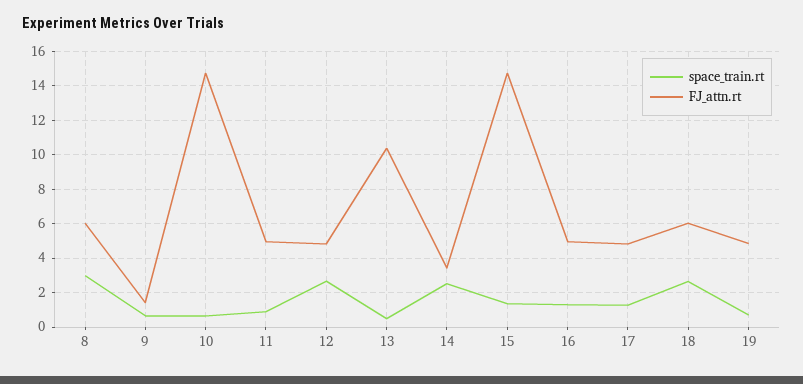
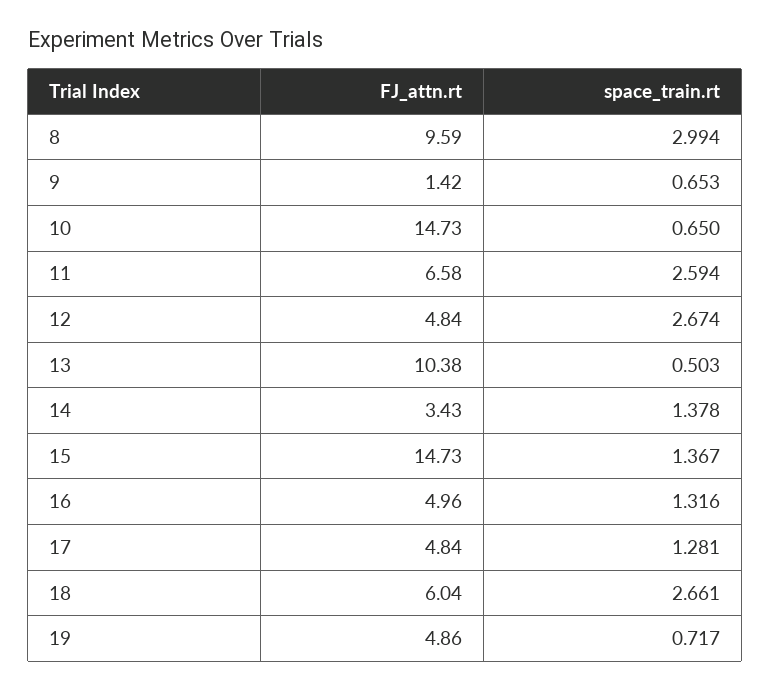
FJ_attn.rt, 8: 6 -> 9.59
space_train.rt, 11: 1 -> 2.594
FJ_attn.rt, 11: 5 -> 6.58
space_train.rt, 14: 2.5 -> 1.378

